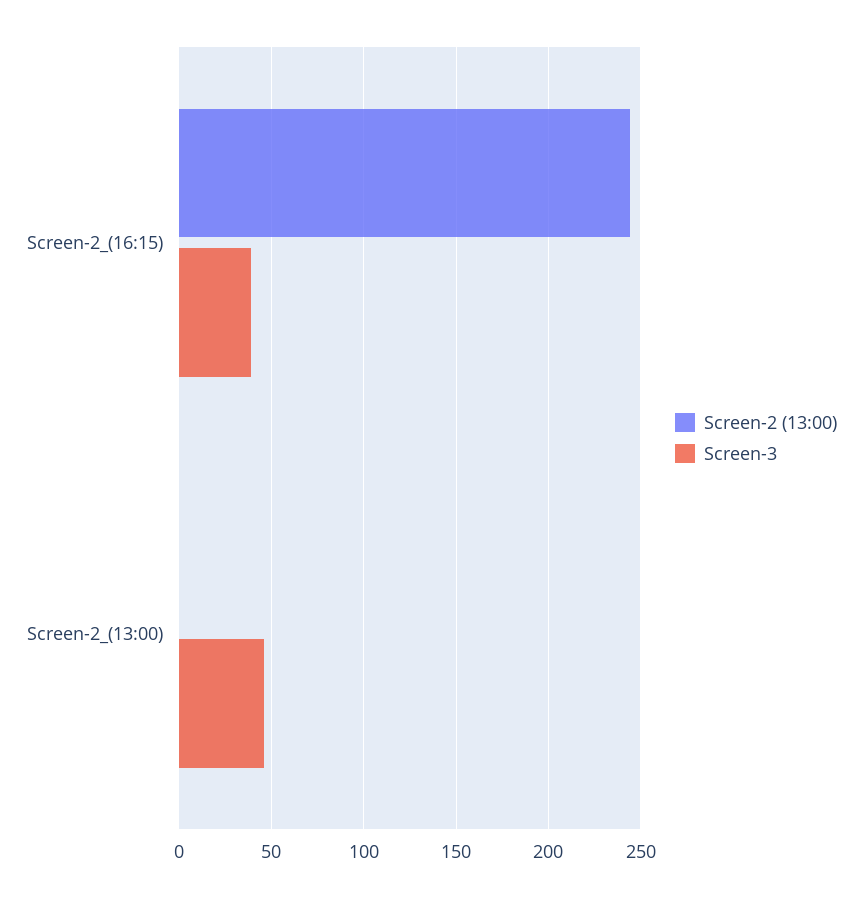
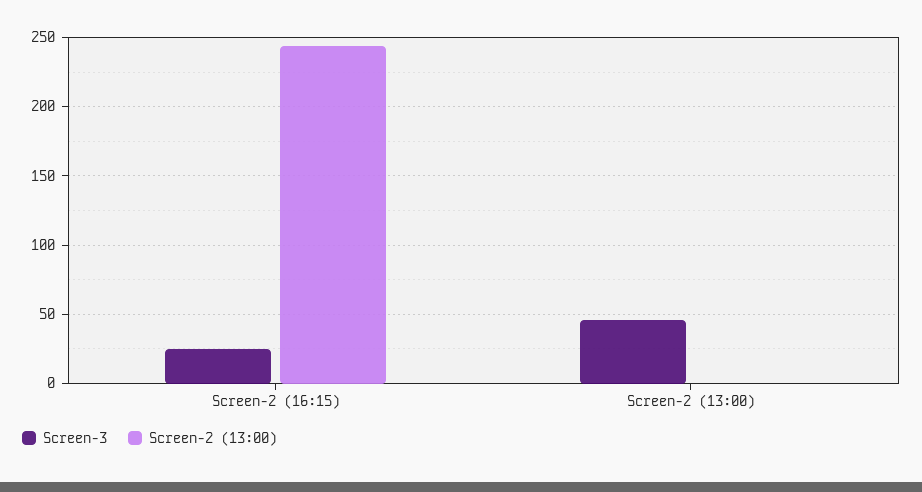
Screen-3, Screen-2_(16:15): 40 -> 25

